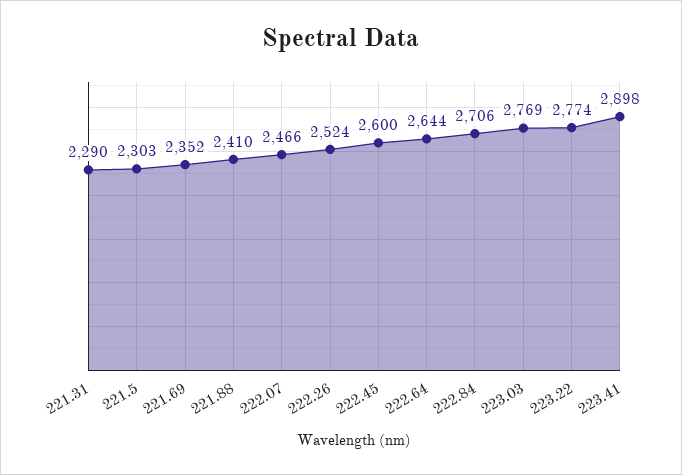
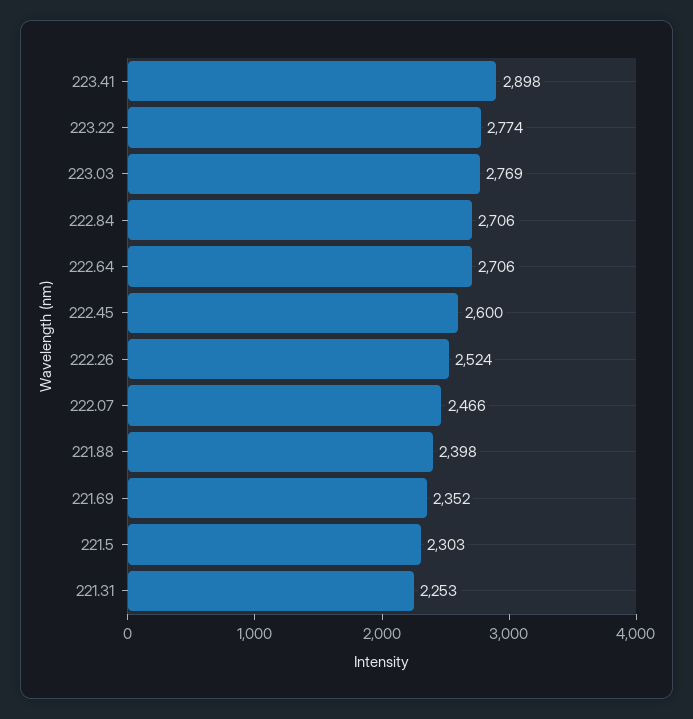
221.31: 2290 -> 2253
221.88: 2410 -> 2398
222.64: 2644 -> 2706

